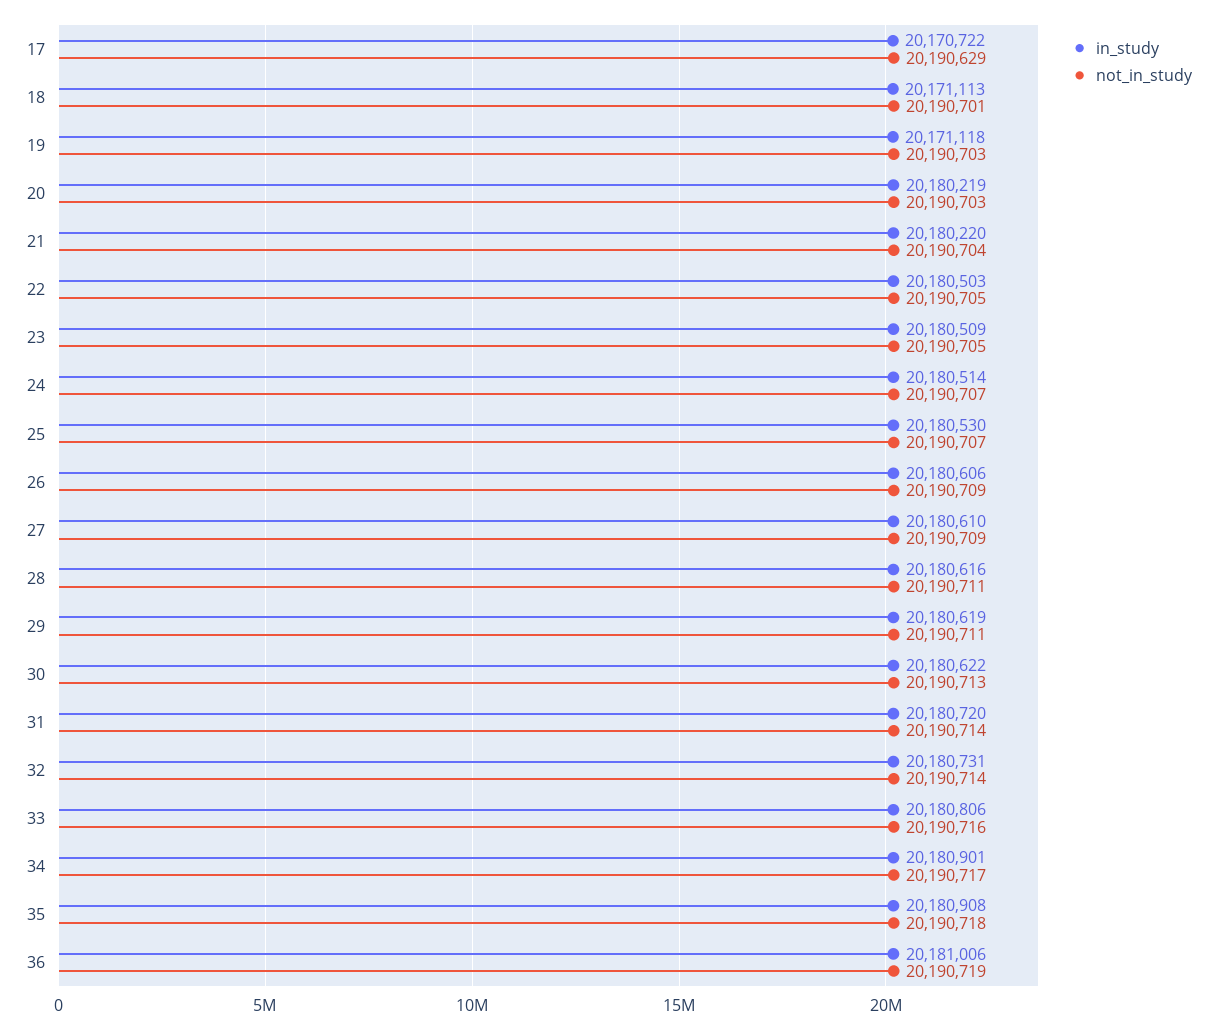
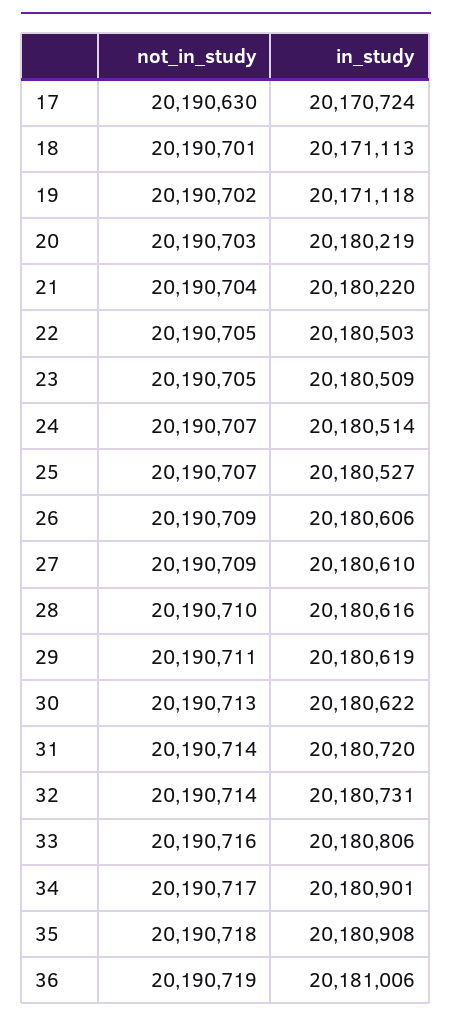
in_study, 17: 20170722 -> 20170724
not_in_study, 17: 20190629 -> 20190630
not_in_study, 19: 20190703 -> 20190702
in_study, 25: 20180530 -> 20180527
not_in_study, 28: 20190711 -> 20190710

